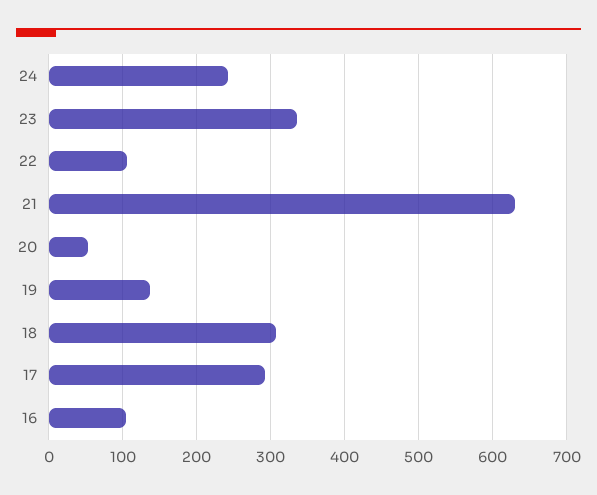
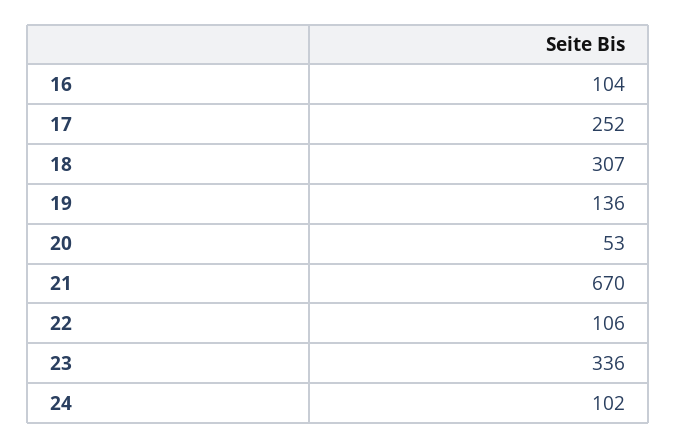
24: 240 -> 102
21: 630 -> 670
17: 290 -> 252

